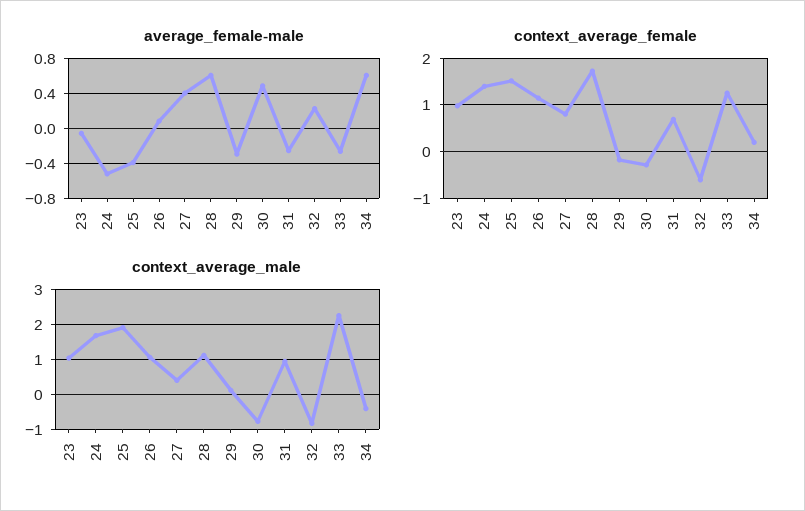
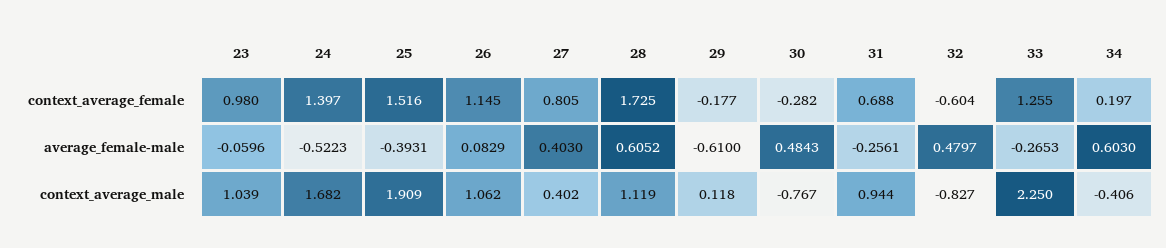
average_female-male, 29: -0.3 -> -0.61
average_female-male, 32: 0.2 -> 0.4797

